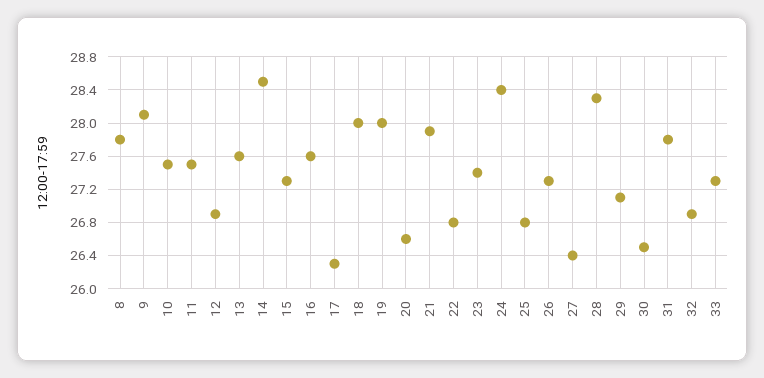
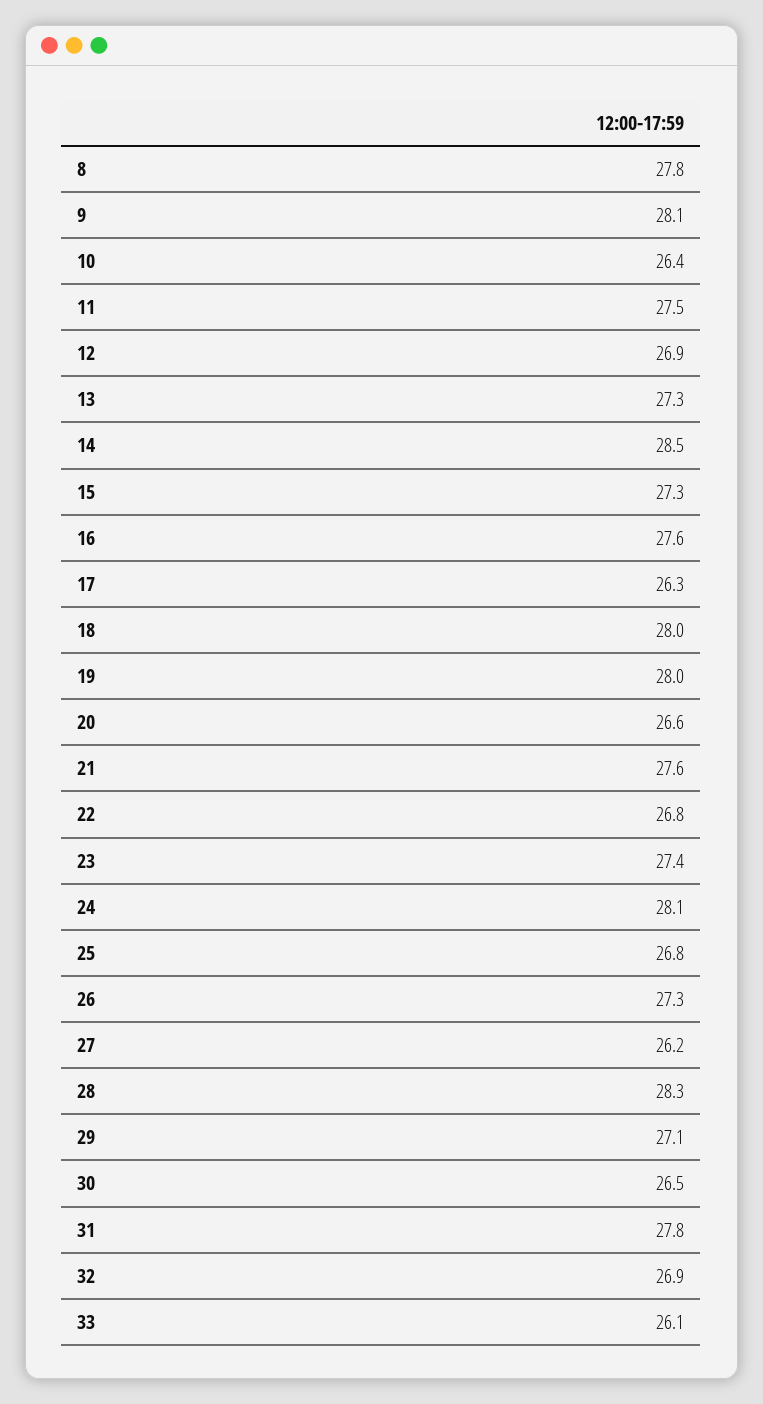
10: 27.5 -> 26.4
13: 27.6 -> 27.3
21: 27.9 -> 27.6
24: 28.4 -> 28.1
27: 26.4 -> 26.2
33: 27.3 -> 26.1

